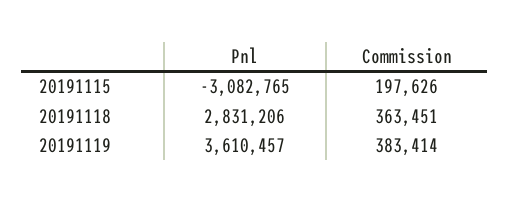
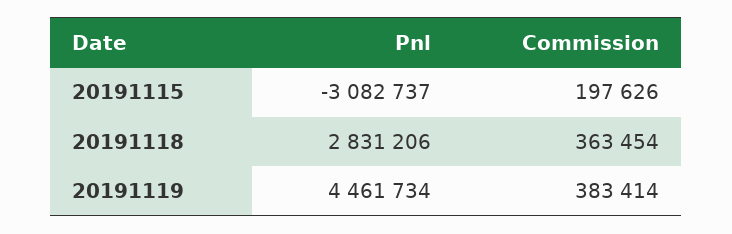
Pnl, 20191115: -3082765 -> -3082737
Commission, 20191118: 363451 -> 363454
Pnl, 20191119: 3610457 -> 4461734

